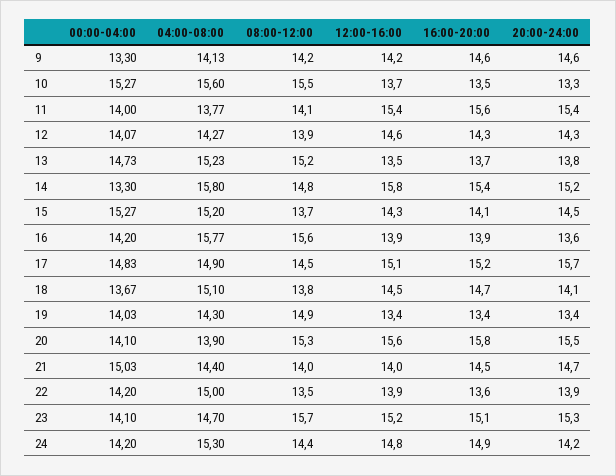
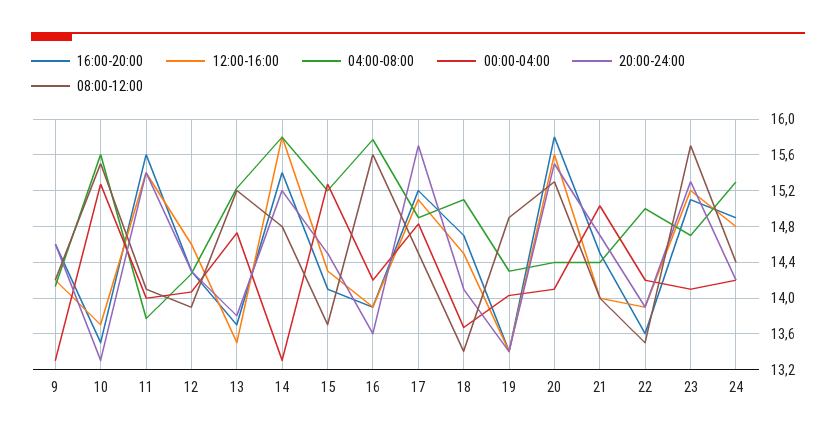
08:00-12:00, 18: 13.8 -> 13.4
04:00-08:00, 20: 13.9 -> 14.4

